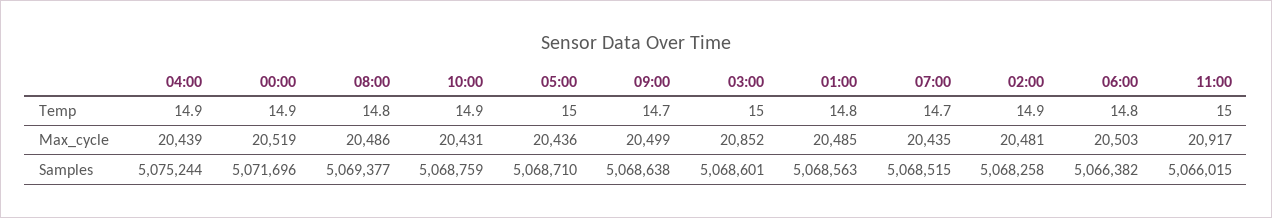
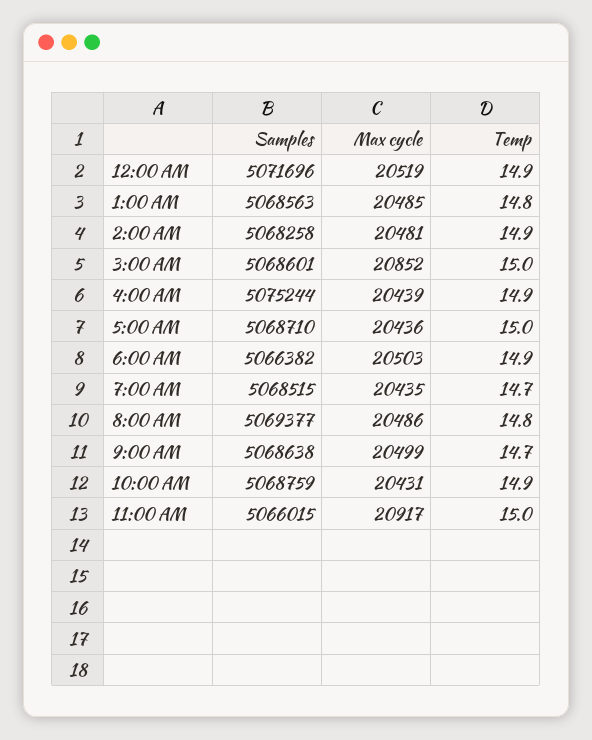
06:00, Temp: 14.8 -> 14.9

